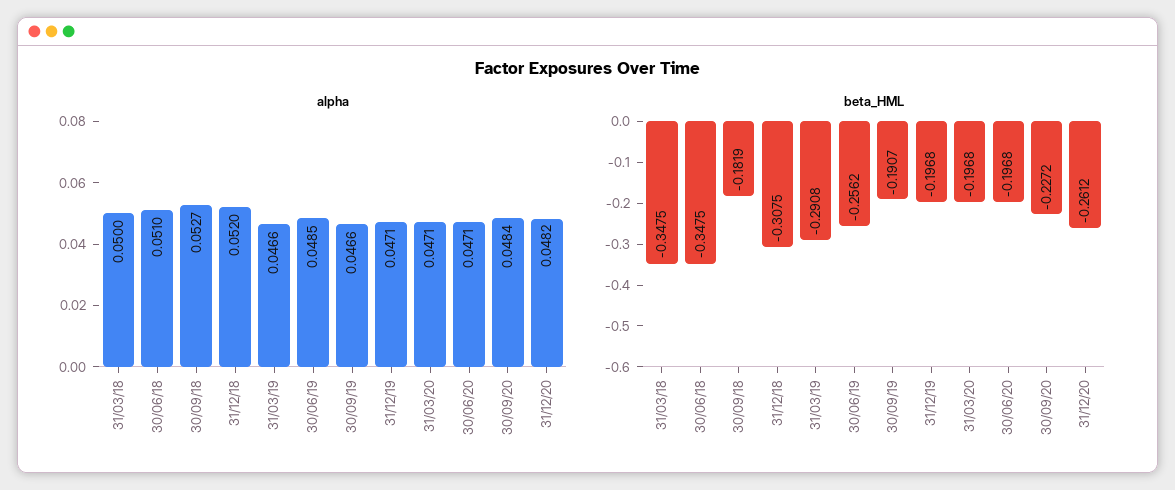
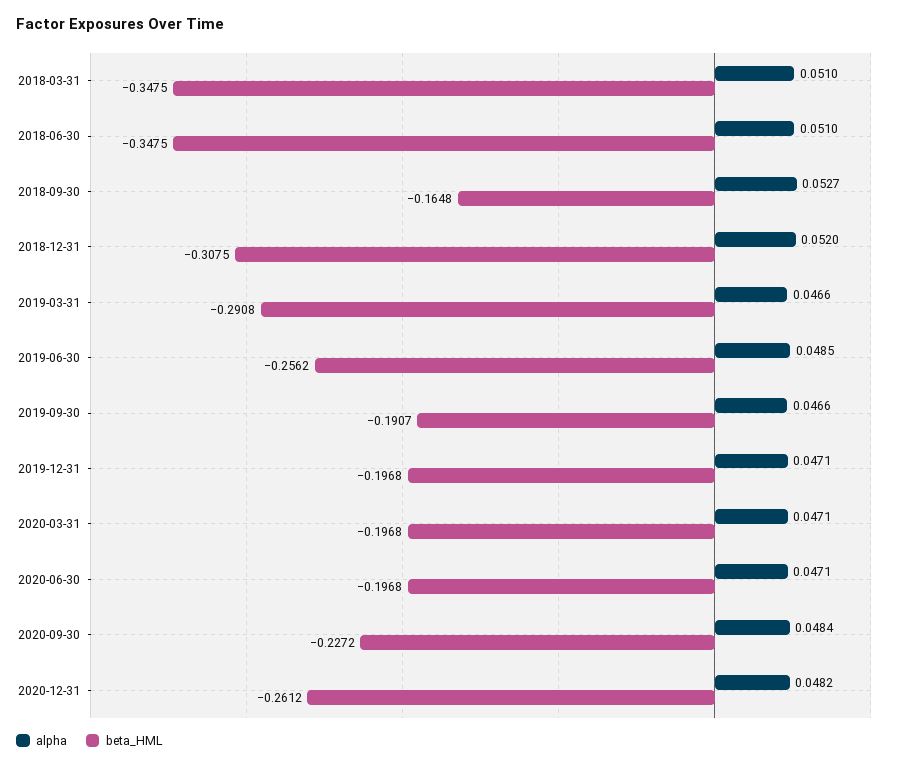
alpha, 31/03/18: 0.05 -> 0.051
beta_HML, 30/09/18: -0.1819 -> -0.1648

